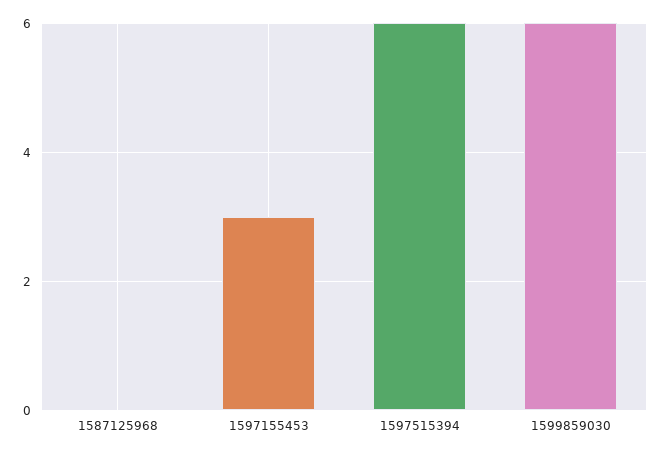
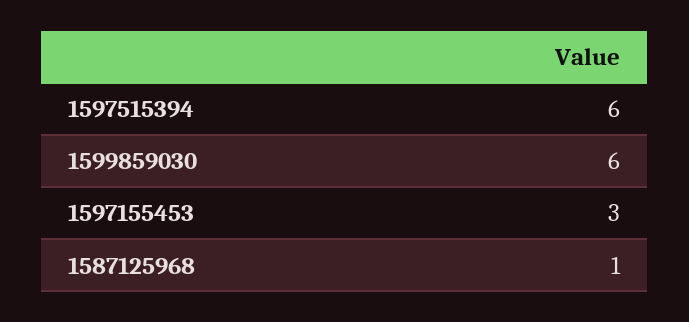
1587125968: 0 -> 1

